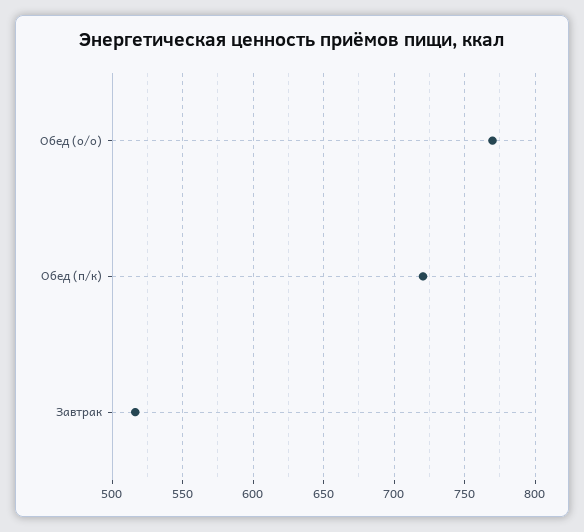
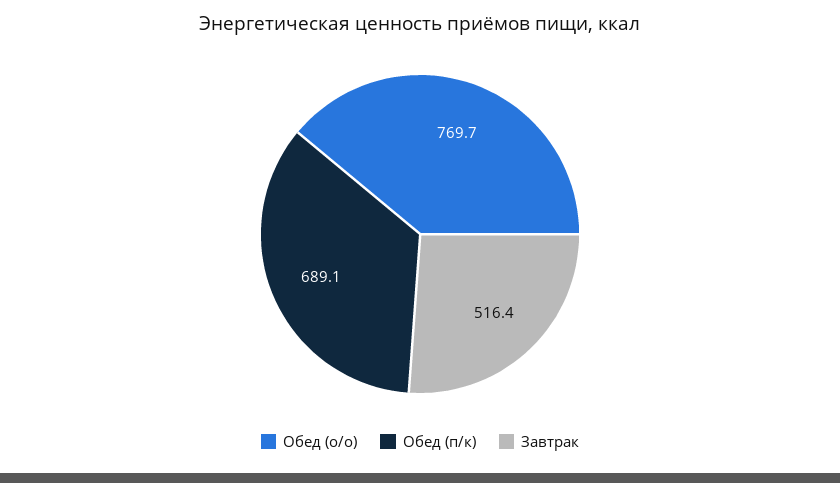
Обед (п/к): 720 -> 689.1

